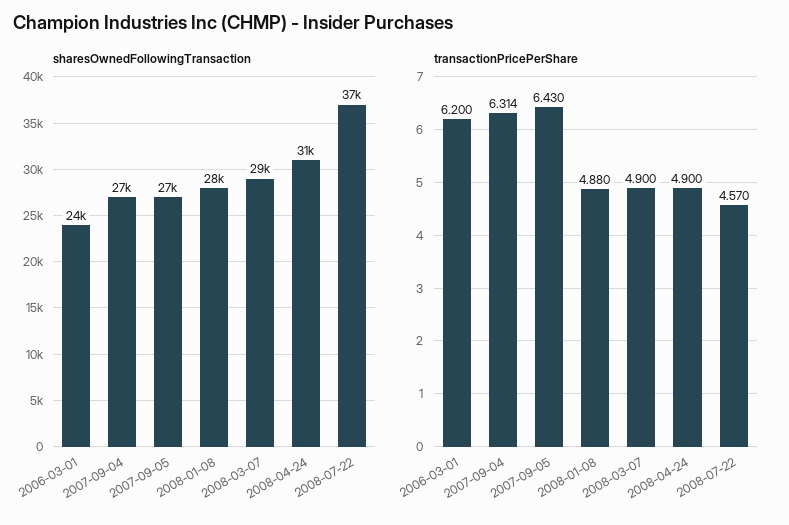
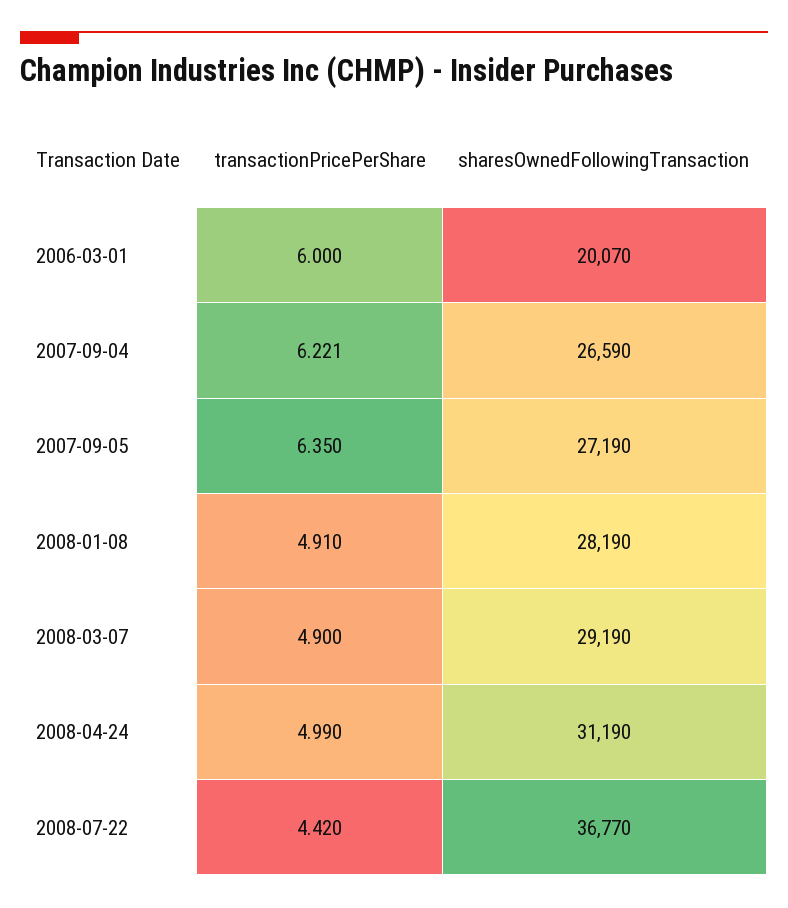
sharesOwnedFollowingTransaction, 2006-03-01: 24000 -> 20070
transactionPricePerShare, 2006-03-01: 6.2 -> 6
transactionPricePerShare, 2007-09-04: 6.314 -> 6.221
transactionPricePerShare, 2007-09-05: 6.43 -> 6.35
transactionPricePerShare, 2008-01-08: 4.88 -> 4.91
transactionPricePerShare, 2008-04-24: 4.9 -> 4.99
transactionPricePerShare, 2008-07-22: 4.57 -> 4.42

